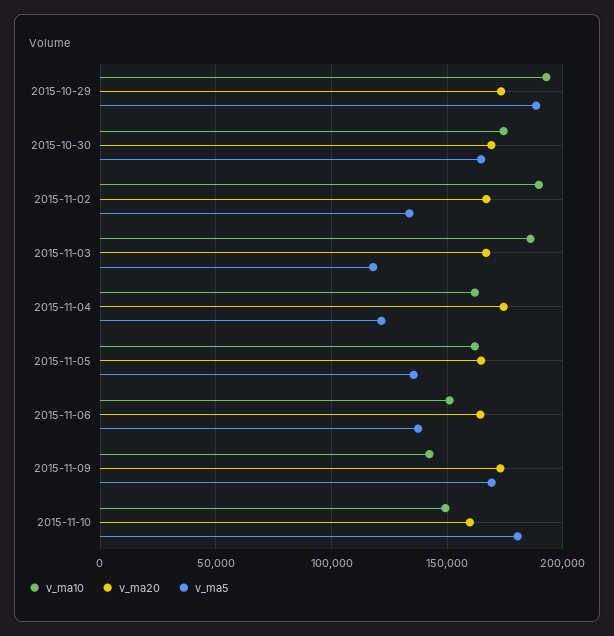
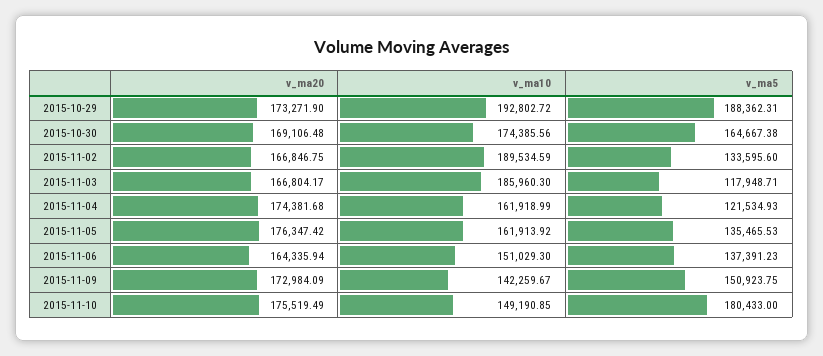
v_ma20, 2015-11-05: 165000 -> 176347.42
v_ma5, 2015-11-09: 170000 -> 150923.75
v_ma20, 2015-11-10: 160000 -> 175519.49

